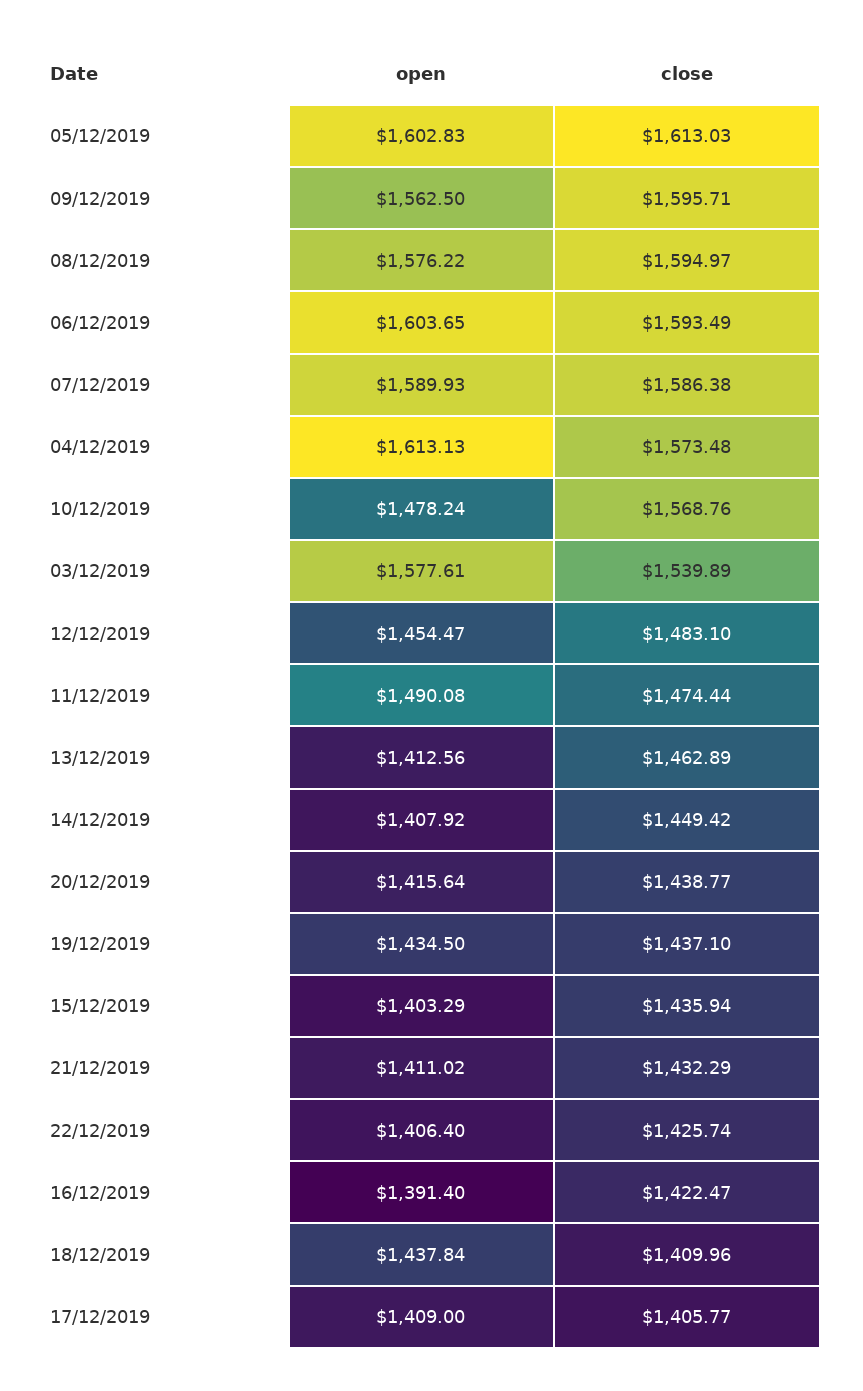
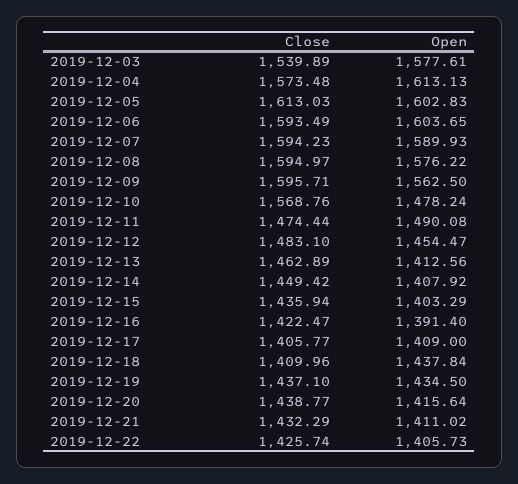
close, 07/12/2019: 1586.38 -> 1594.23
open, 22/12/2019: 1406.4 -> 1405.73

